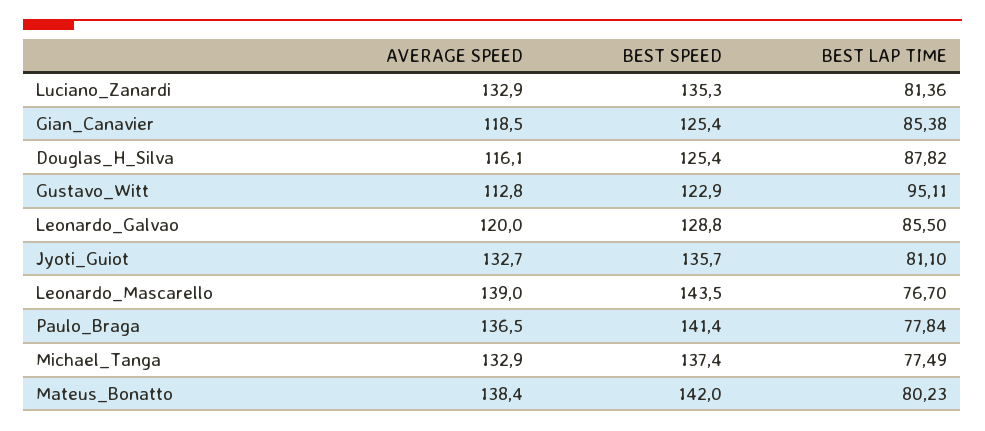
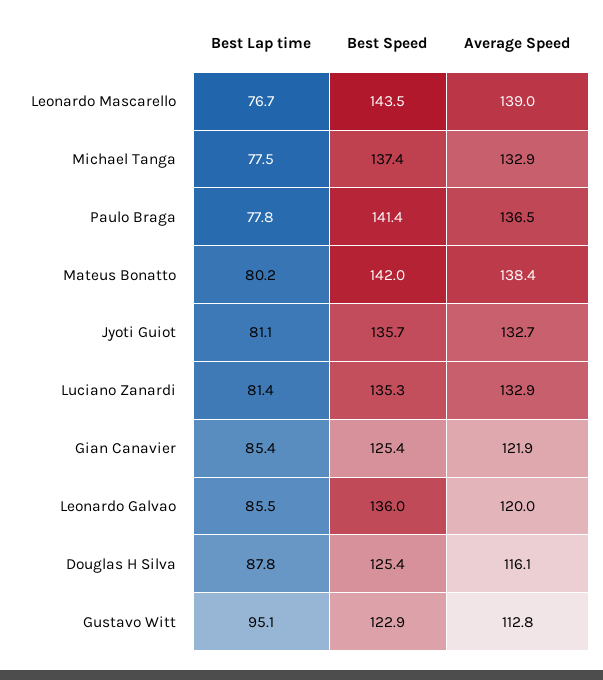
AVERAGE SPEED, Gian_Canavier: 118.5 -> 121.9
BEST SPEED, Leonardo_Galvao: 128.8 -> 136

